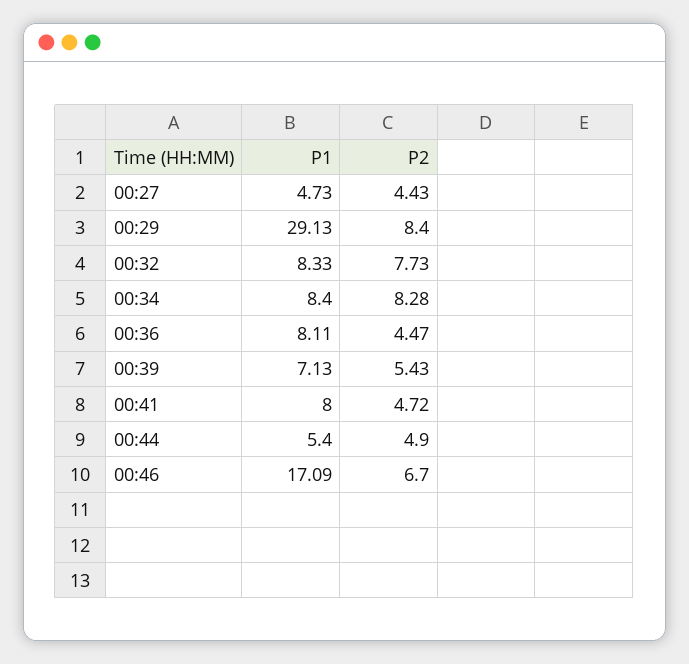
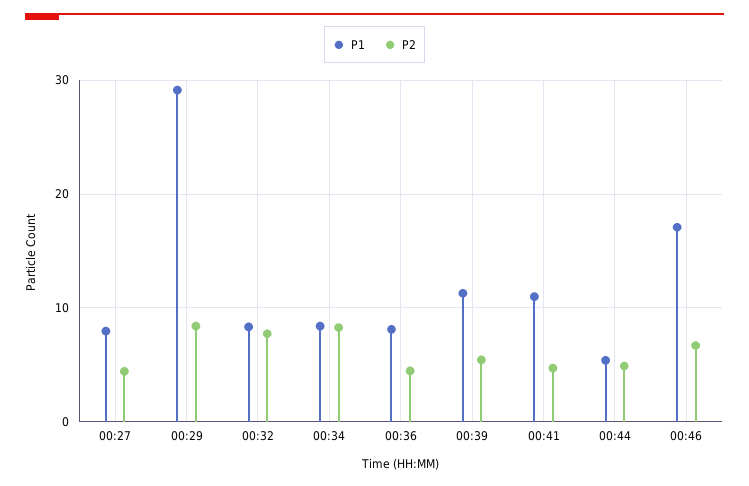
P1, 00:27: 4.73 -> 8
P1, 00:39: 7.13 -> 11
P1, 00:41: 8 -> 11

